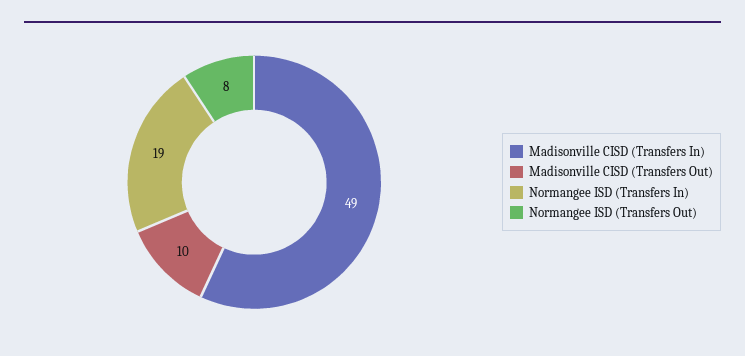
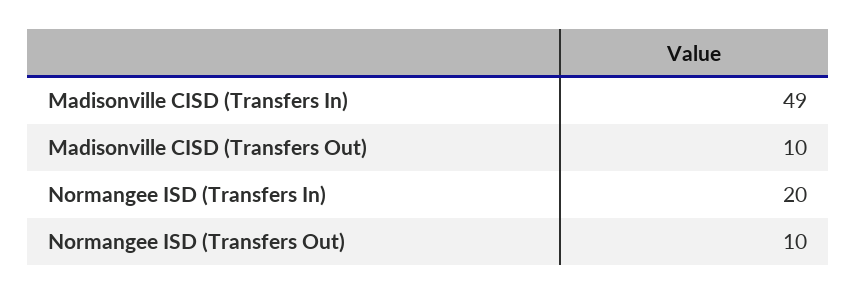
Normangee ISD (Transfers In): 19 -> 20
Normangee ISD (Transfers Out): 8 -> 10

